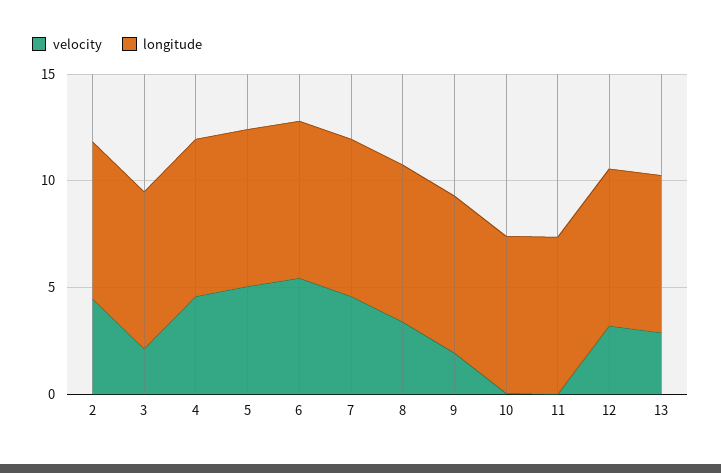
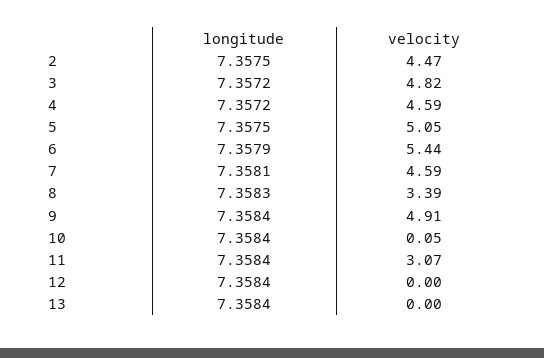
velocity, 3: 2 -> 4.82
velocity, 9: 2 -> 4.91
velocity, 11: 0 -> 3.07
velocity, 12: 3 -> 0
velocity, 13: 3 -> 0

